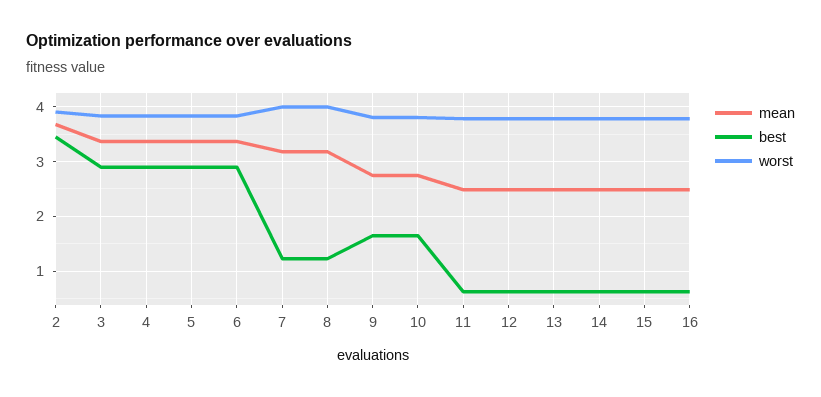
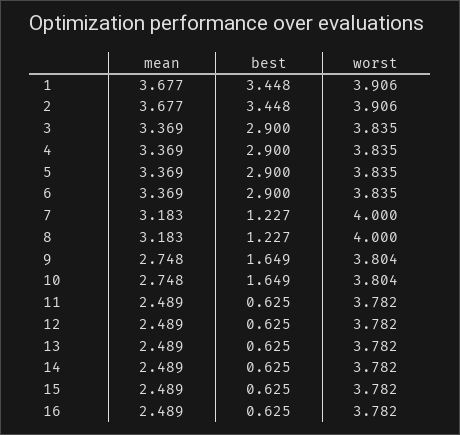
mean, 1: none -> 3.677
best, 1: none -> 3.448
worst, 1: none -> 3.906

